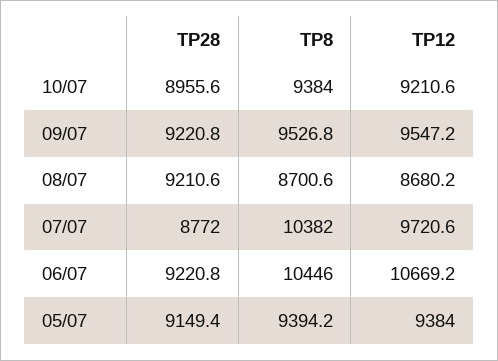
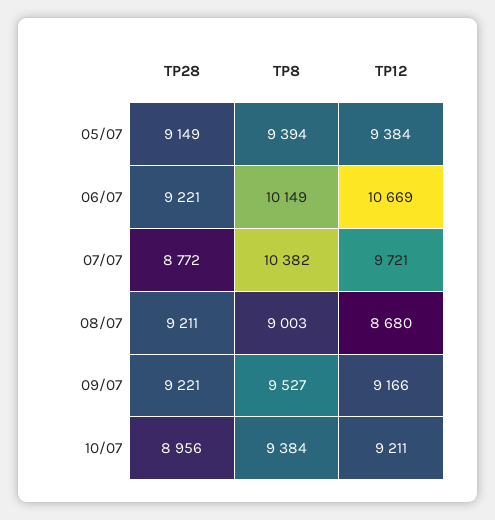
TP12, 09/07: 9547.2 -> 9166
TP8, 08/07: 8700.6 -> 9003
TP8, 06/07: 10446 -> 10149

